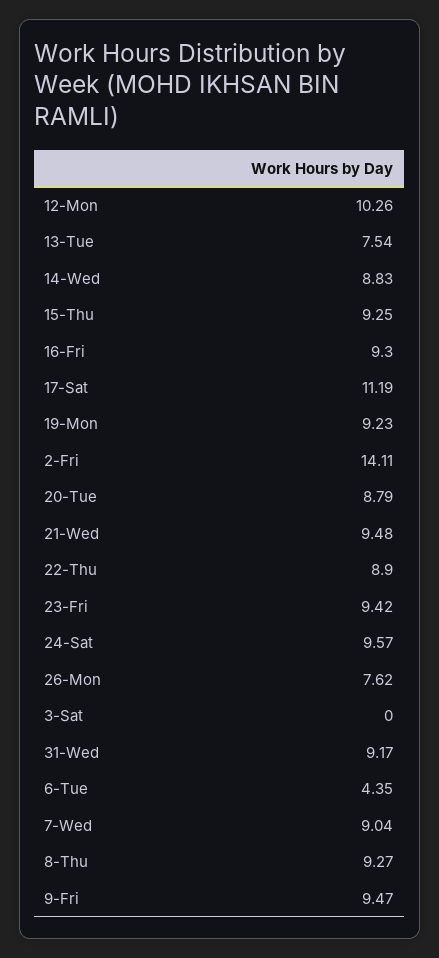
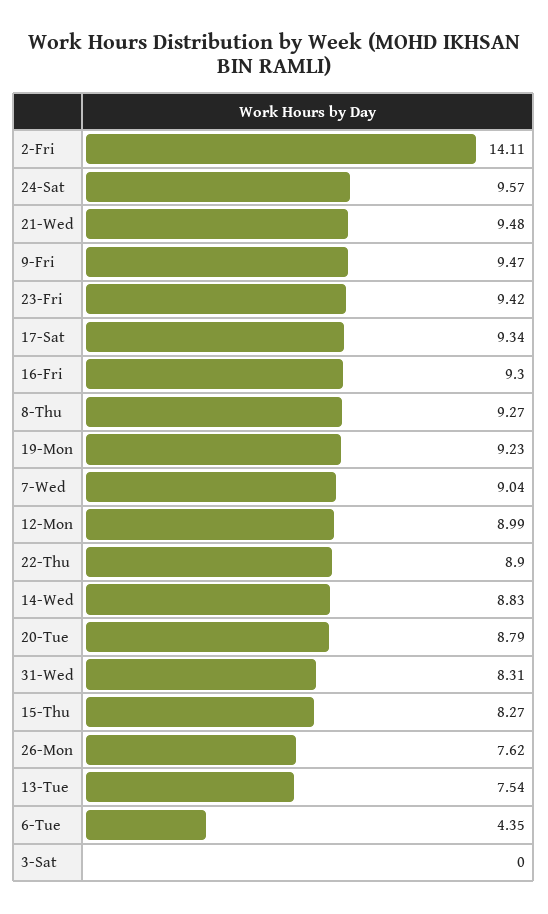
12-Mon: 10.26 -> 8.99
15-Thu: 9.25 -> 8.27
17-Sat: 11.19 -> 9.34
31-Wed: 9.17 -> 8.31

